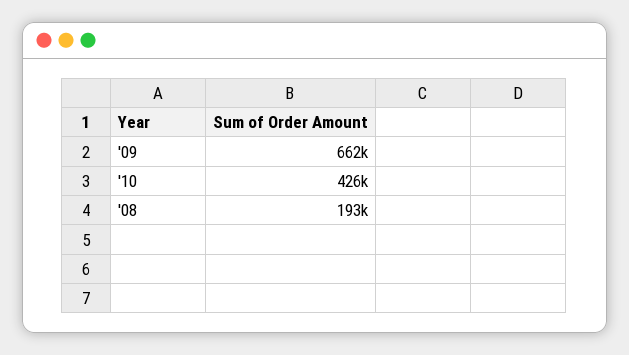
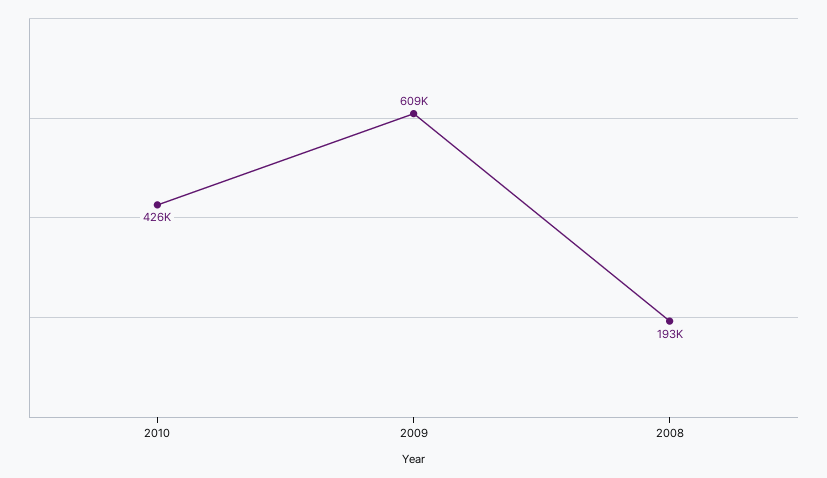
'09: 662000 -> 609000

